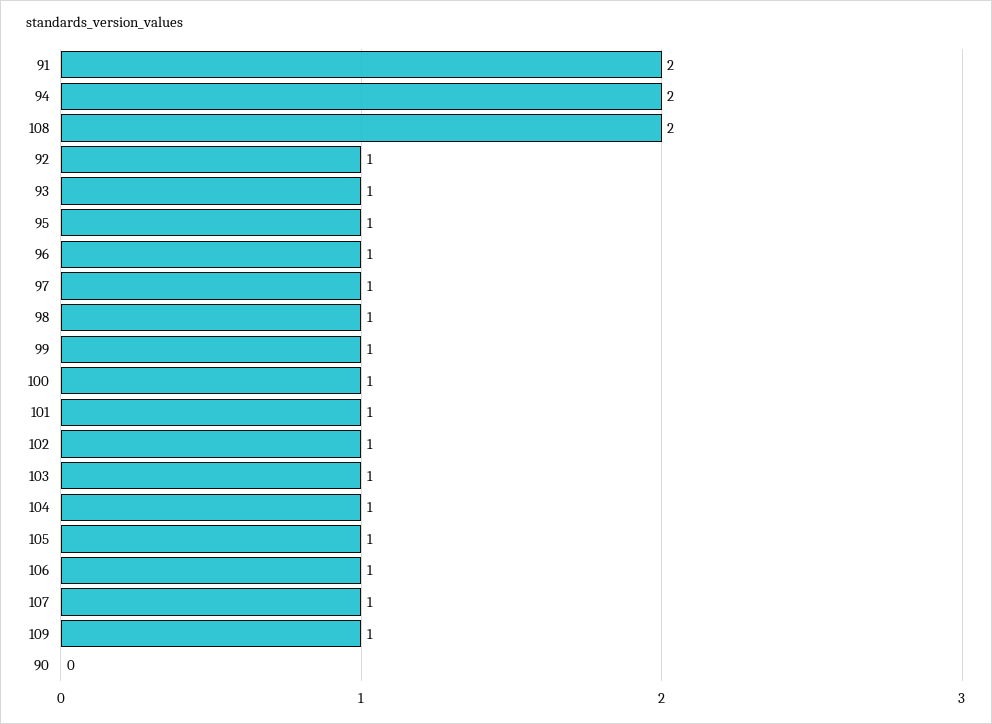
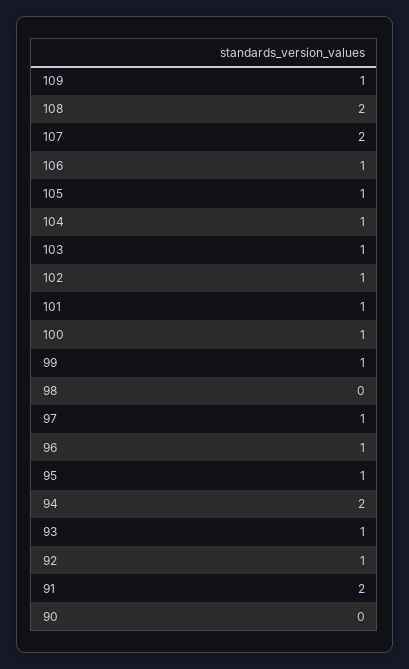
98: 1 -> 0
107: 1 -> 2

